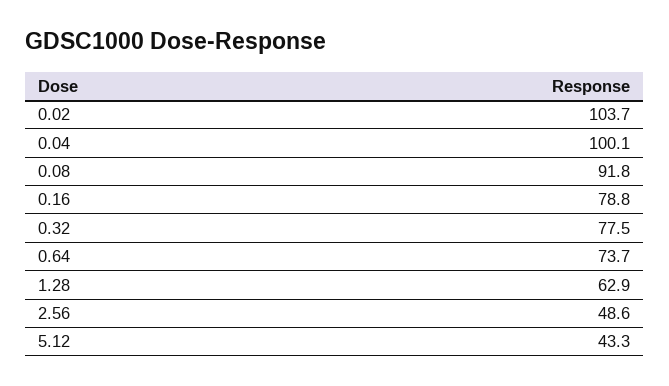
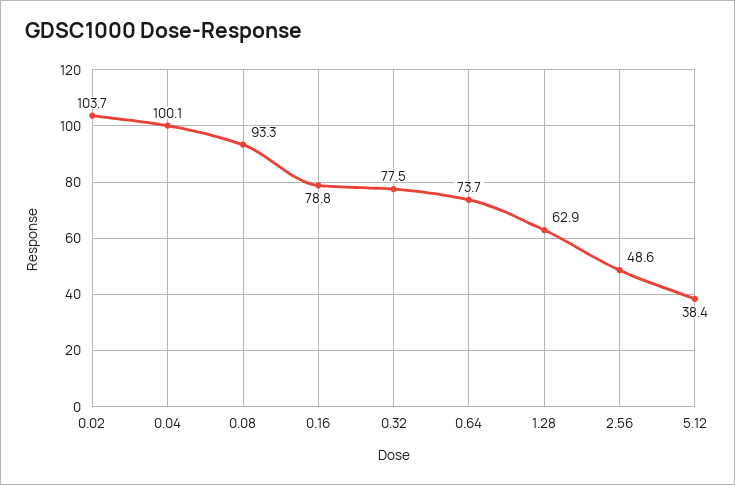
0.08: 91.8 -> 93.3
5.12: 43.3 -> 38.4

